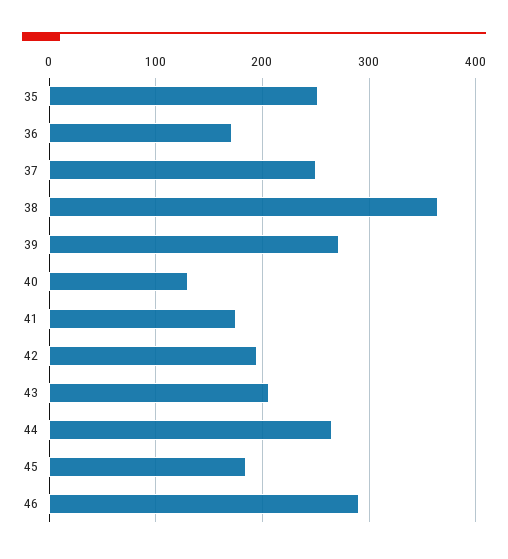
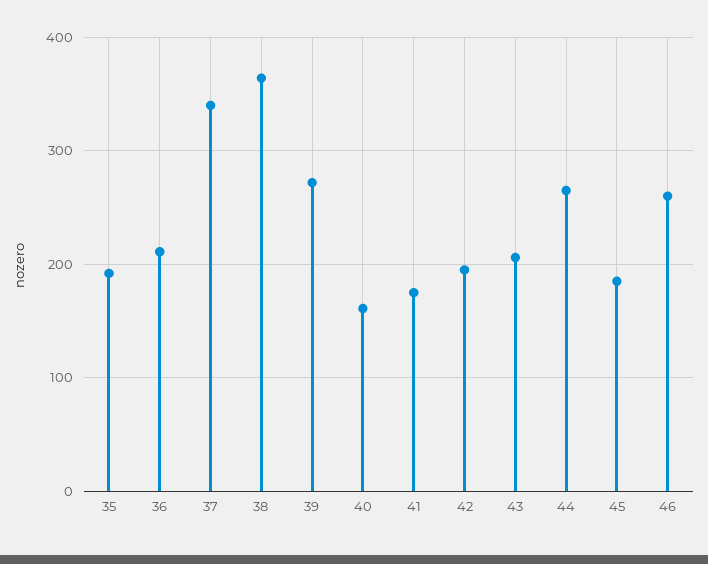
35: 250 -> 190
36: 170 -> 210
37: 250 -> 340
40: 130 -> 160
46: 290 -> 260

